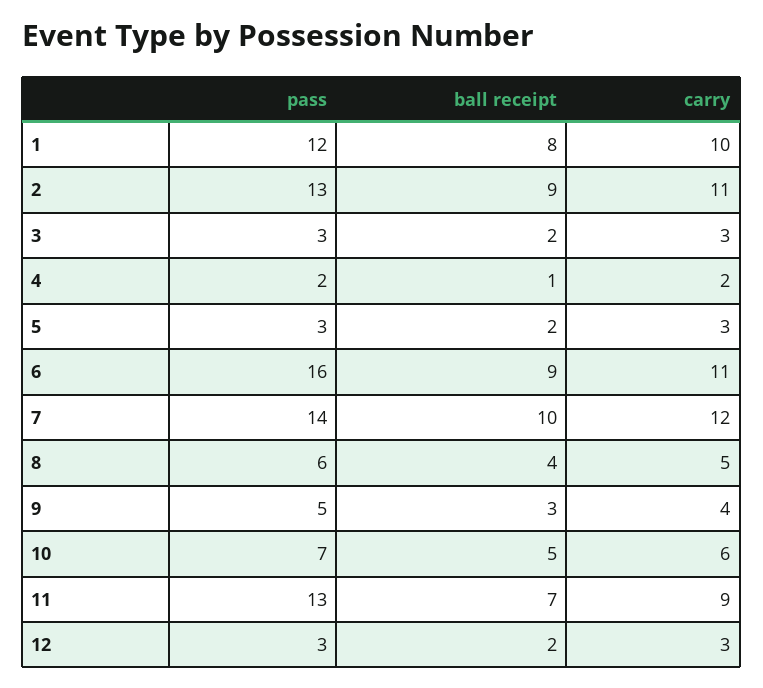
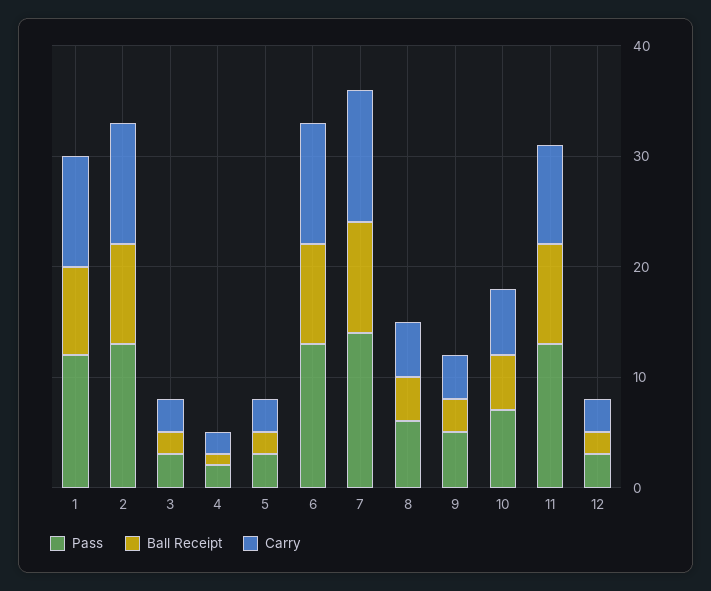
pass, 6: 16 -> 13
ball receipt, 11: 7 -> 9

